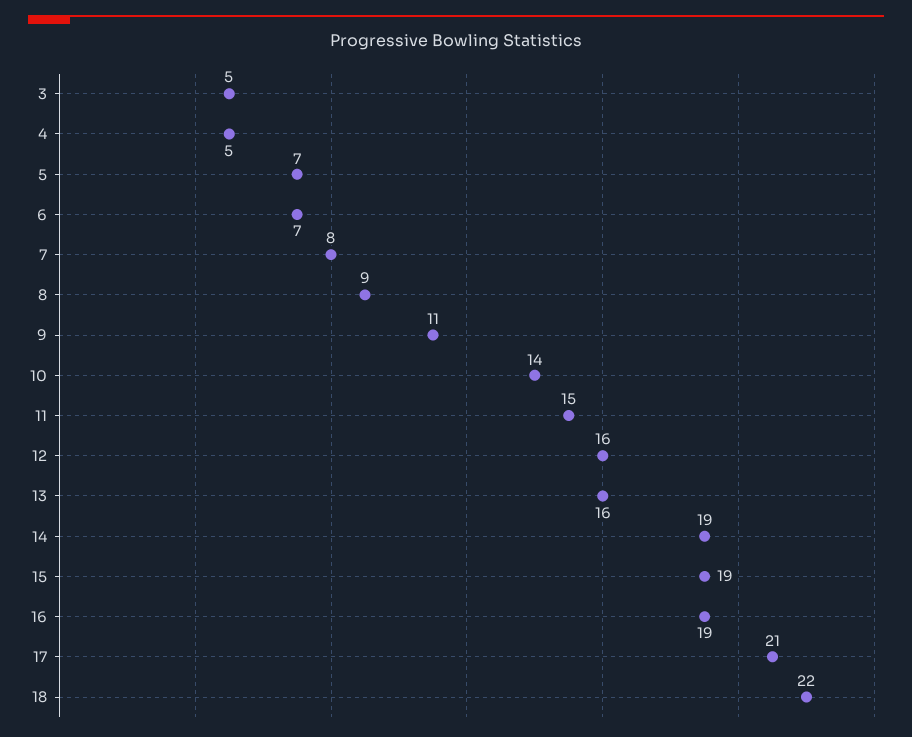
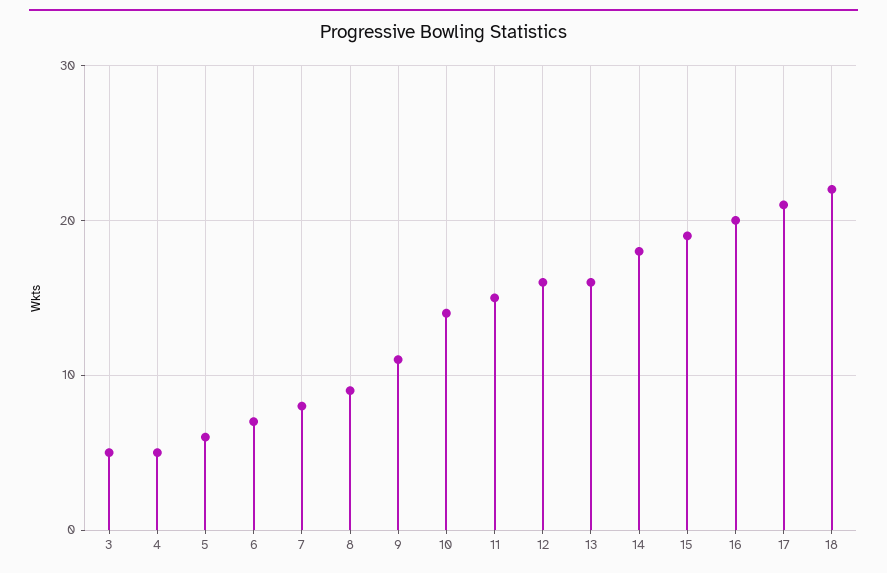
5: 7 -> 6
14: 19 -> 18
16: 19 -> 20

